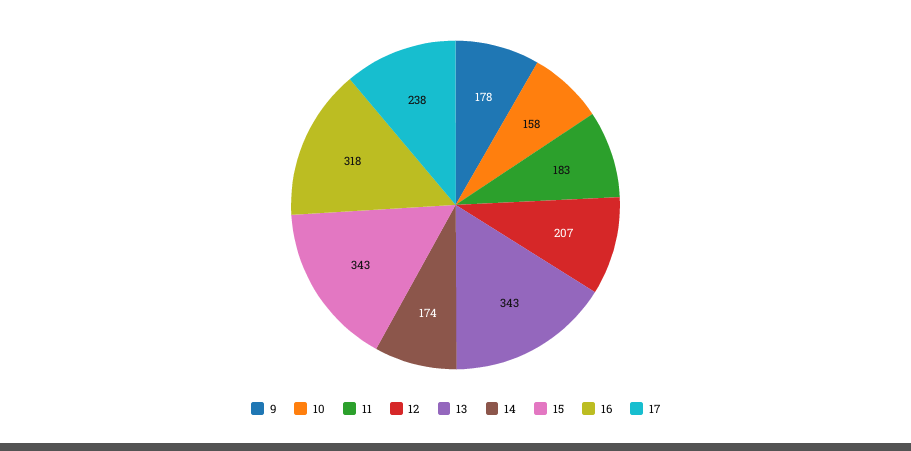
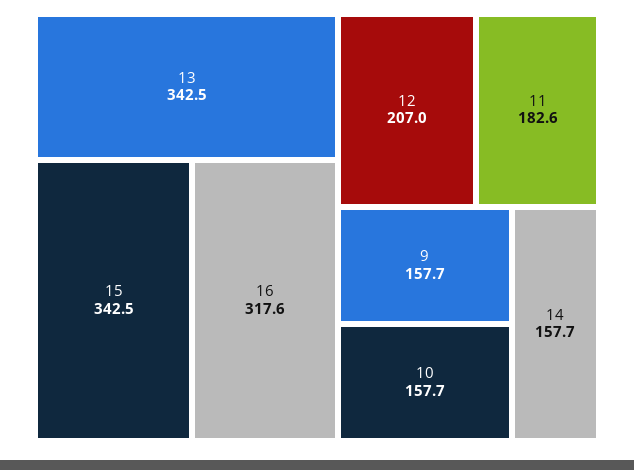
9: 178 -> 157.7
14: 174 -> 157.7
17: 238 -> none

